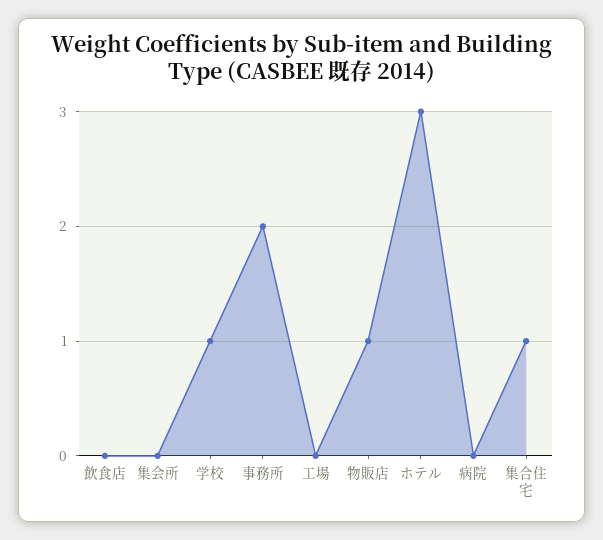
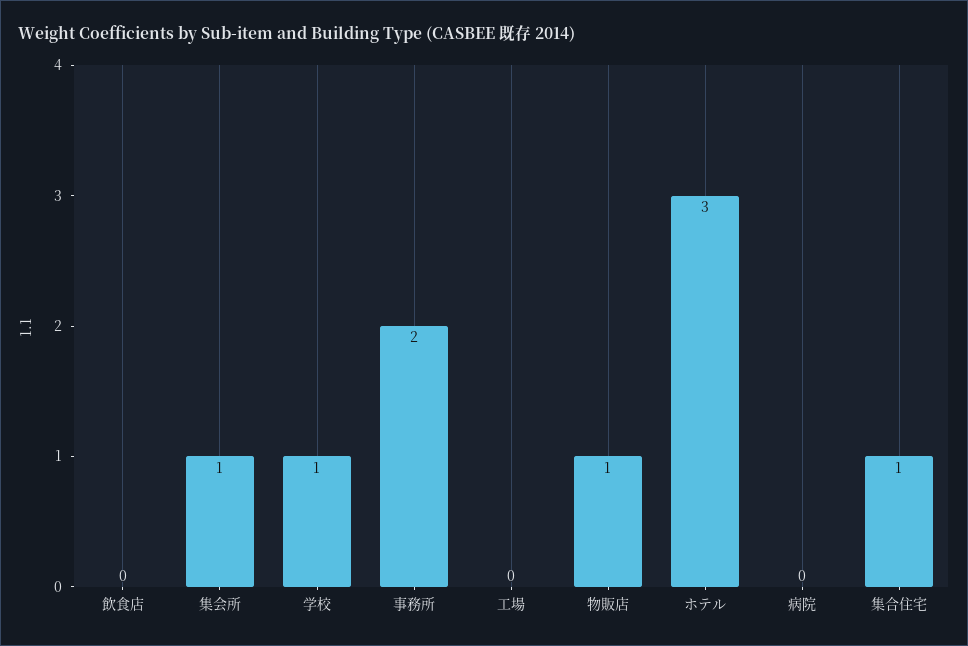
集会所: 0 -> 1

